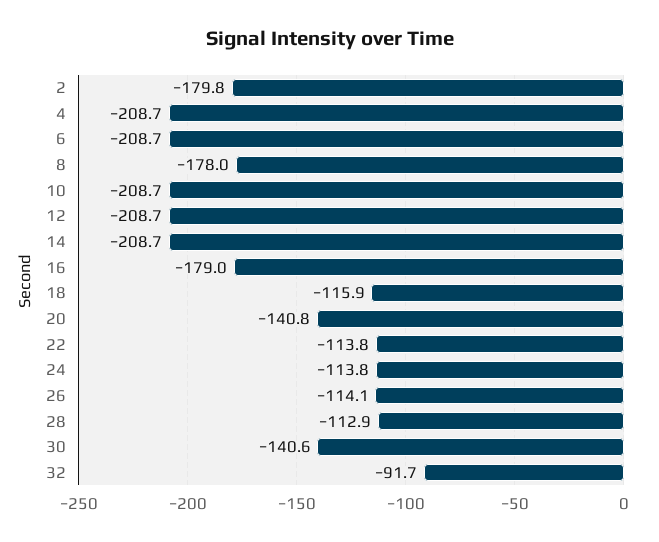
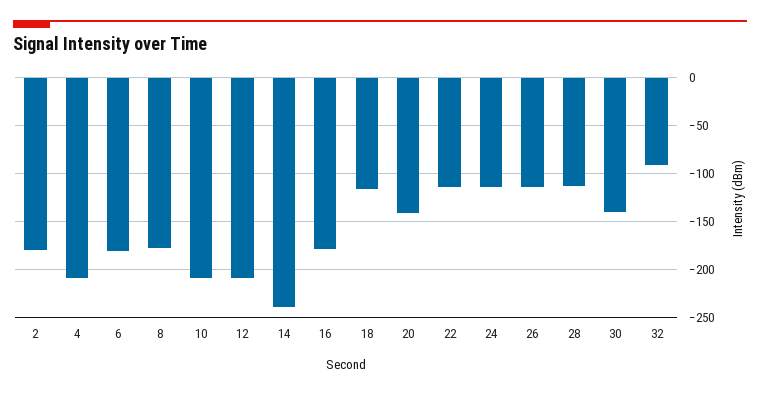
6: -208.7 -> -180
14: -208.7 -> -240

